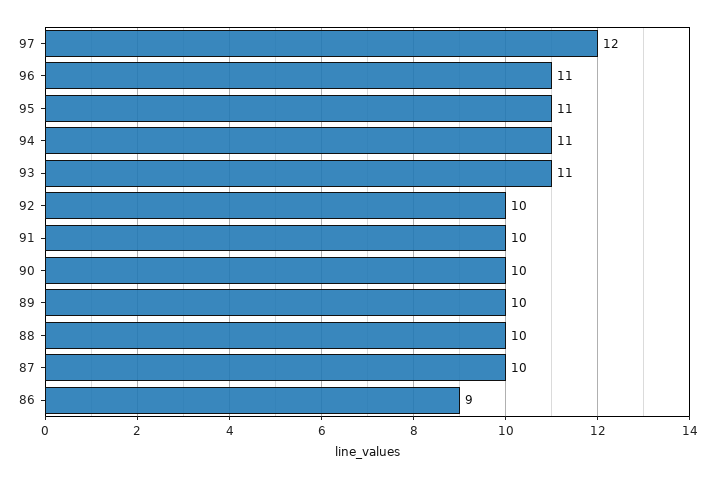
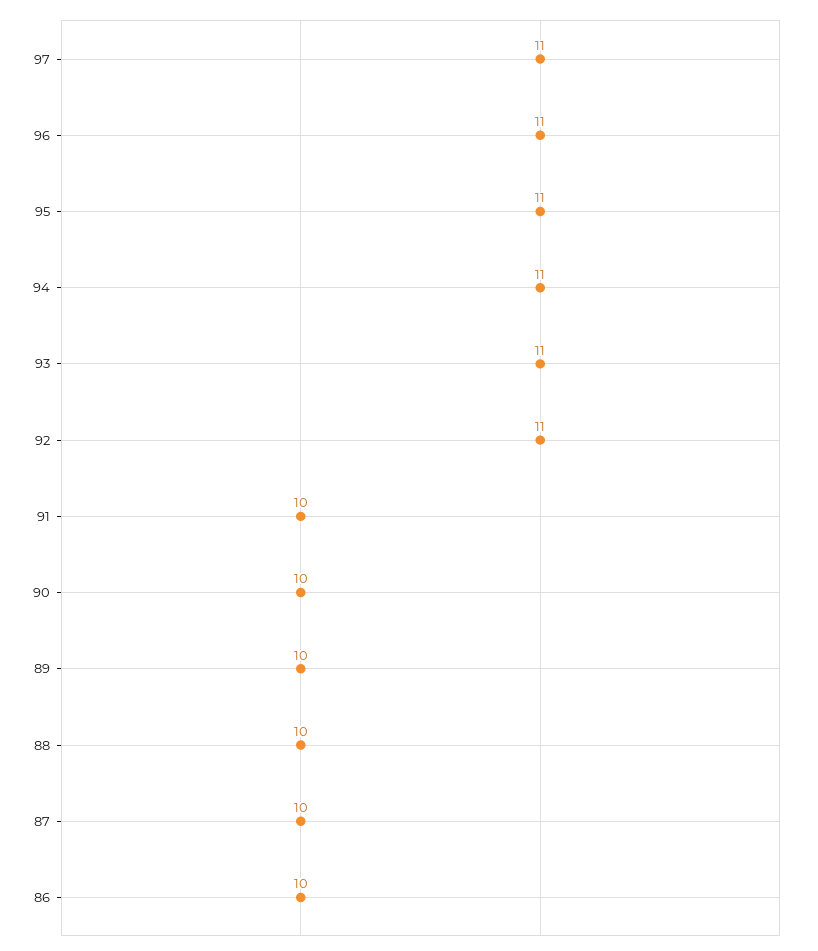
97: 12 -> 11
92: 10 -> 11
86: 9 -> 10

